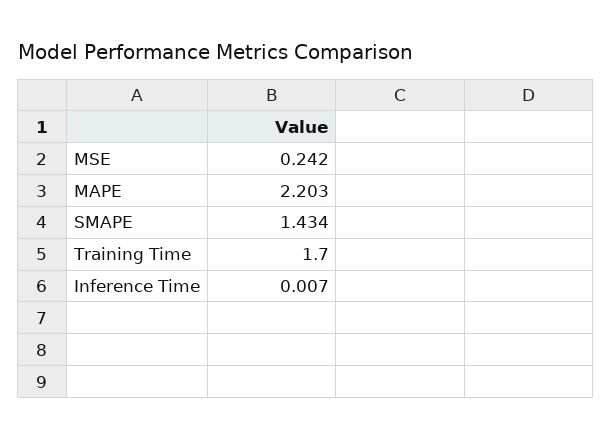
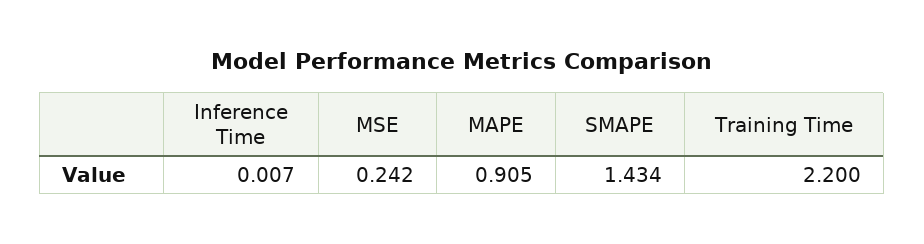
MAPE: 2.203 -> 0.905
Training Time: 1.7 -> 2.2

